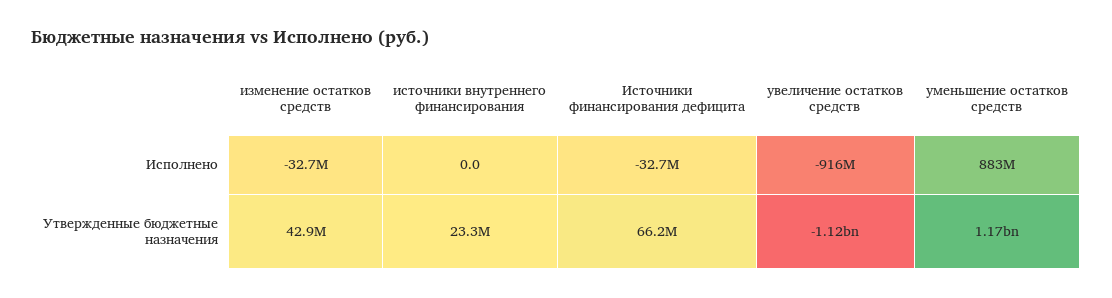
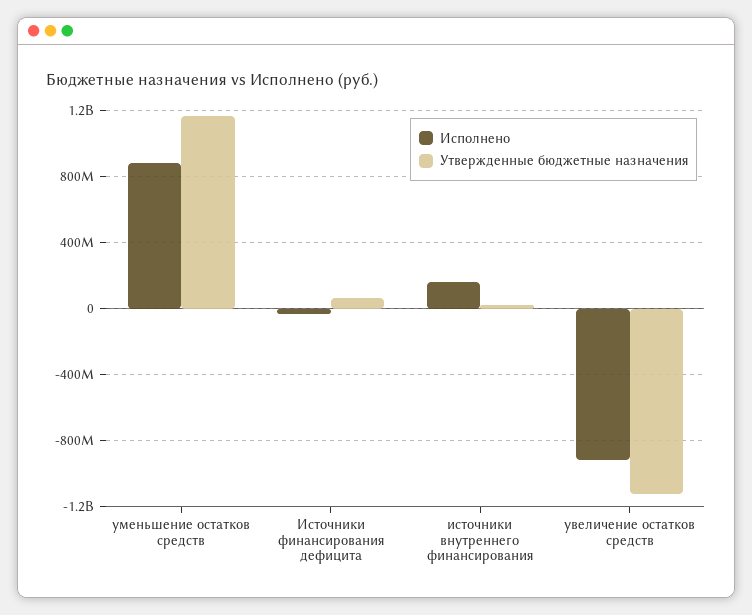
Исполнено, изменение остатков средств: -32700000 -> none
Исполнено, источники внутреннего финансирования: 0 -> 150000000
Утвержденные бюджетные назначения, изменение остатков средств: 42900000 -> none

